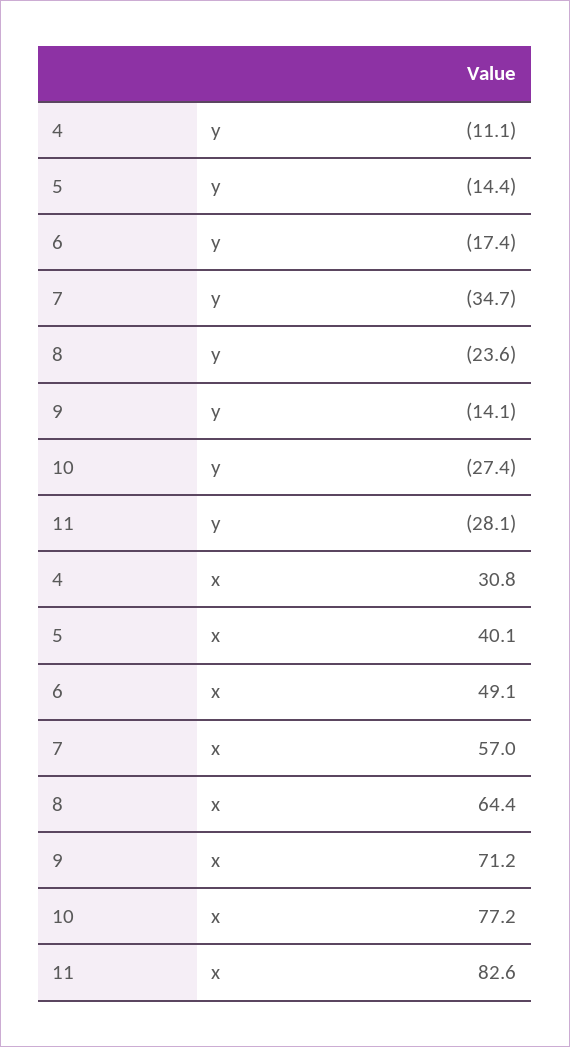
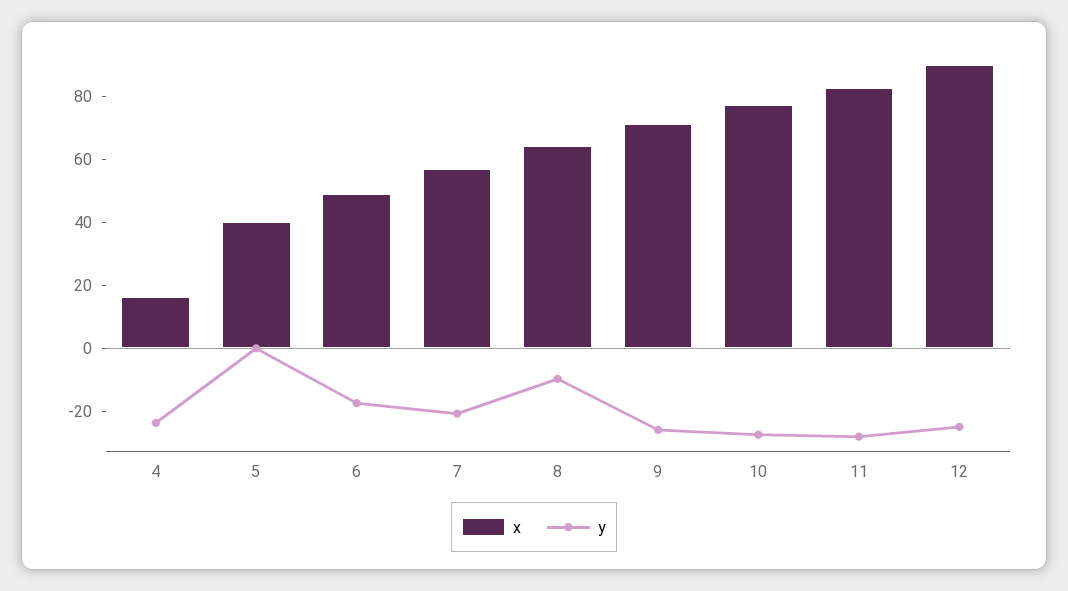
y, 4: -11.1 -> -25
y, 5: -14.4 -> 0
y, 7: -34.7 -> -20
y, 8: -23.6 -> -10
y, 9: -14.1 -> -25
x, 4: 30.8 -> 15
x, 12: none -> 90
y, 12: none -> -25

